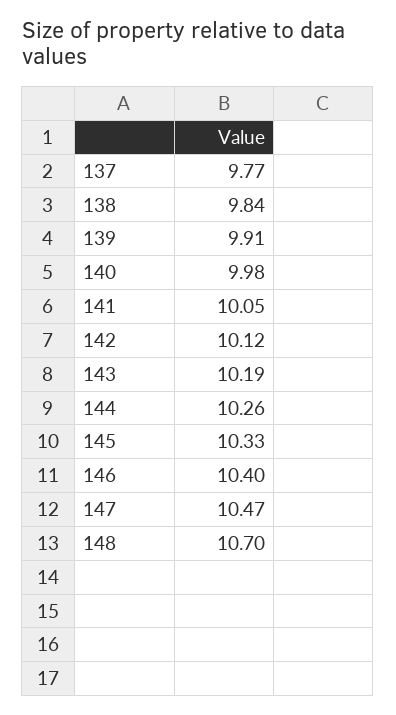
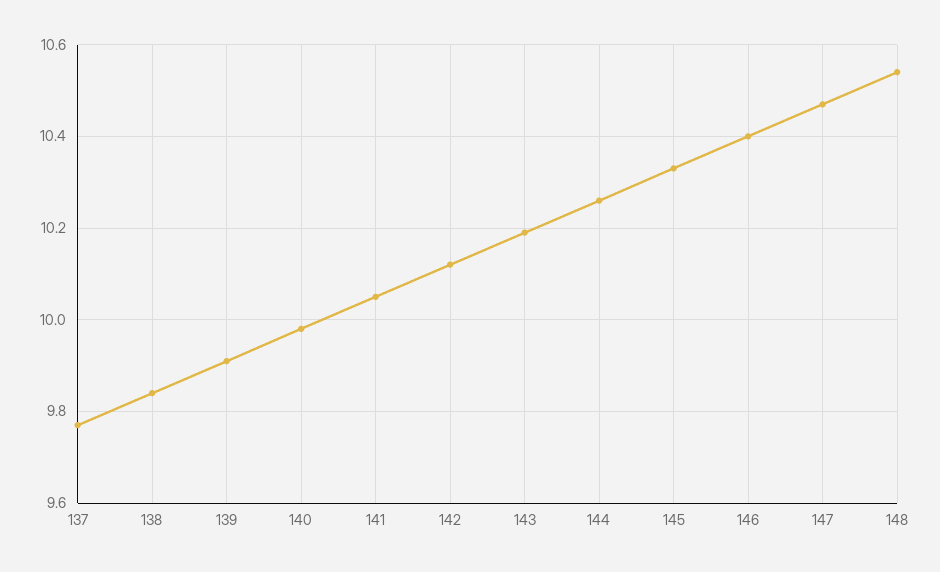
148: 10.7 -> 10.55

